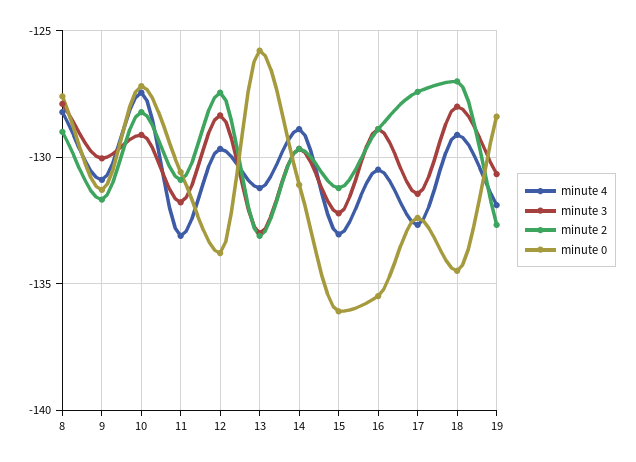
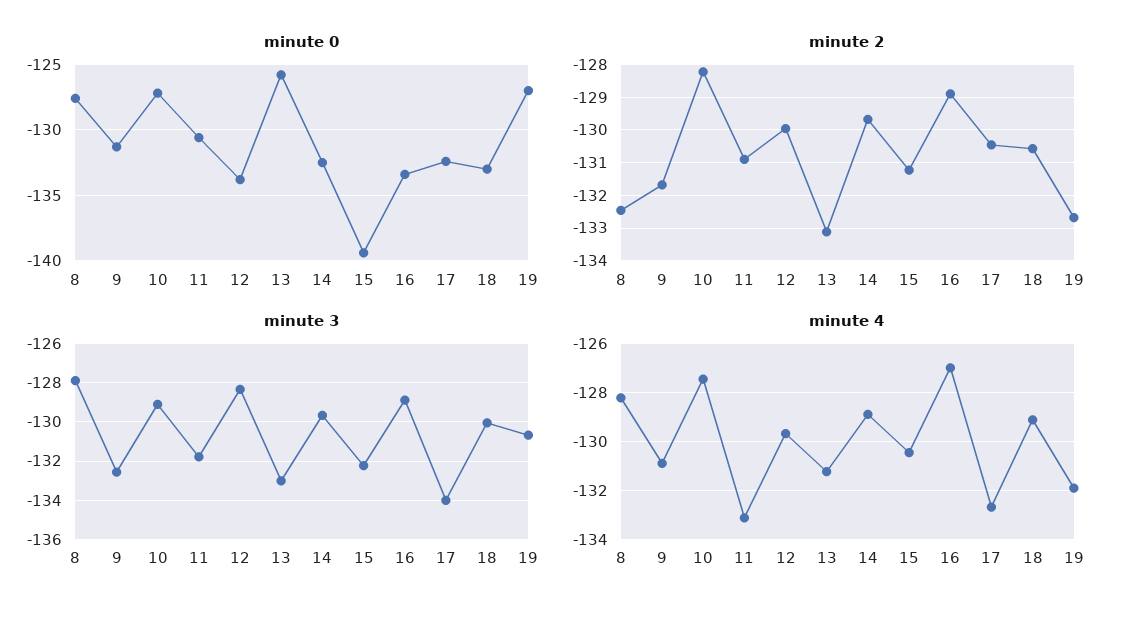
minute 2, 8: -129 -> -132.4
minute 3, 9: -130 -> -132.5
minute 2, 12: -127.5 -> -130
minute 0, 14: -131 -> -132.5
minute 4, 15: -133 -> -130.5
minute 0, 15: -136 -> -139.5
minute 4, 16: -130.5 -> -127
minute 0, 16: -135.5 -> -133.5
minute 3, 17: -131.5 -> -134
minute 2, 17: -127.5 -> -130.4
minute 3, 18: -128 -> -130
minute 2, 18: -127 -> -130.6
minute 0, 18: -134.5 -> -133
minute 0, 19: -128.5 -> -127

